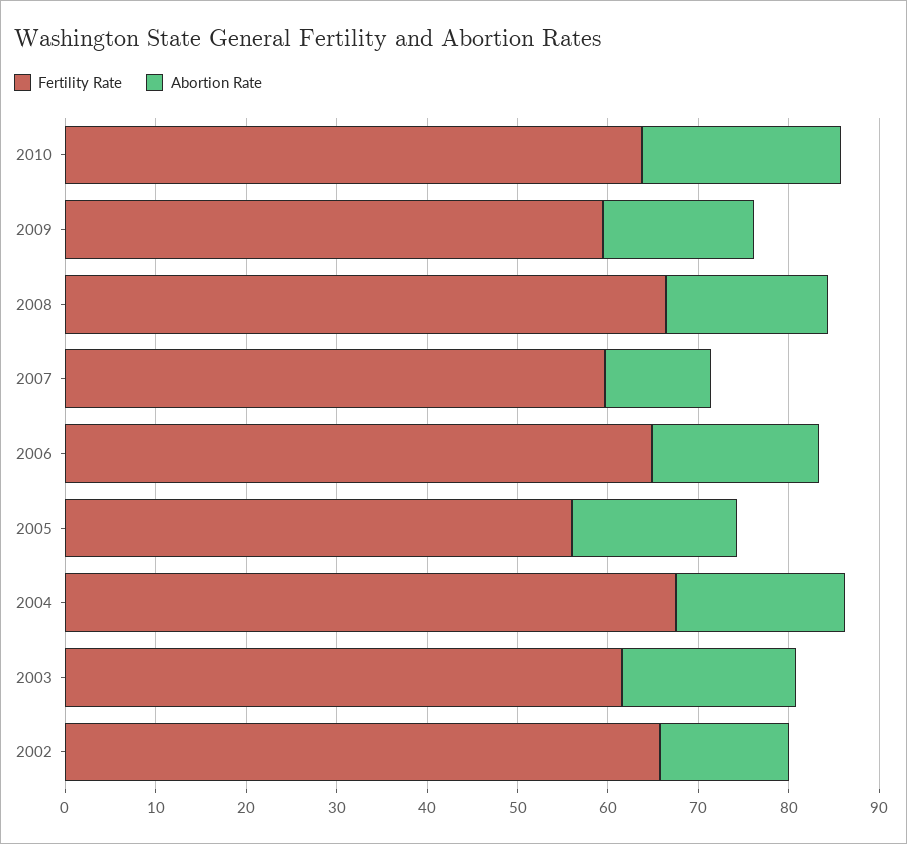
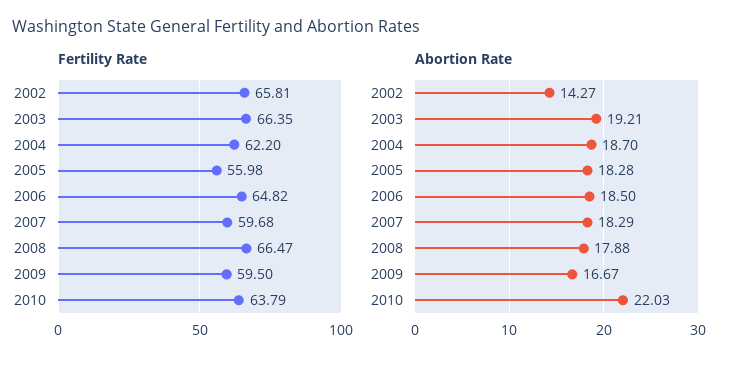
Abortion Rate, 2007: 12 -> 18.29
Fertility Rate, 2004: 68 -> 62.2
Fertility Rate, 2003: 62 -> 66.35

